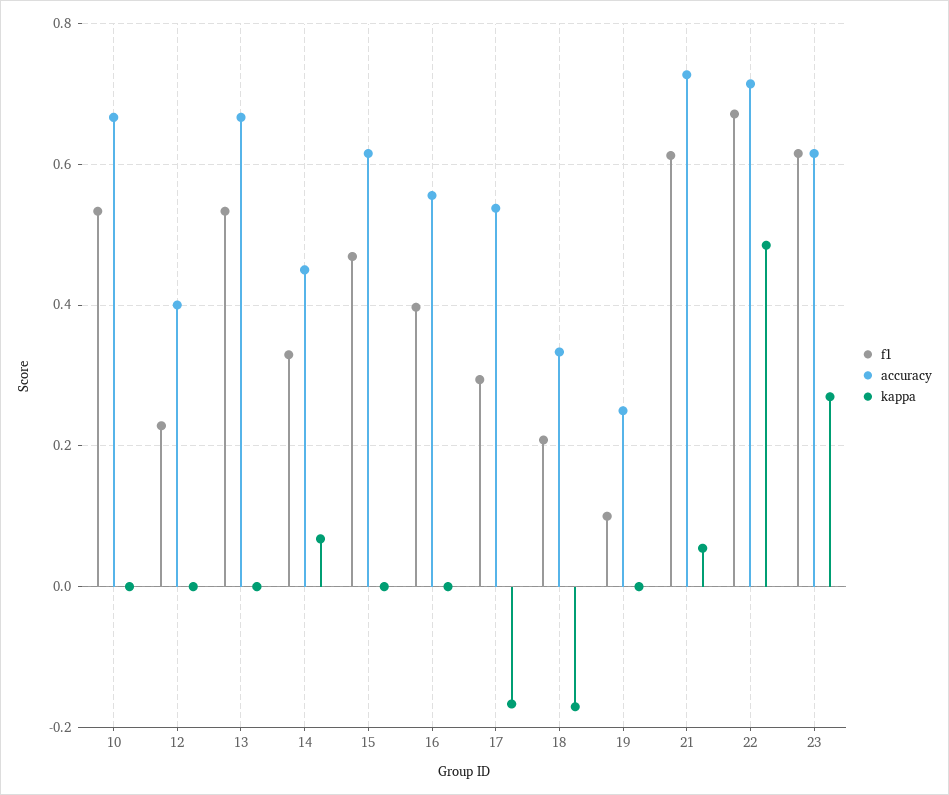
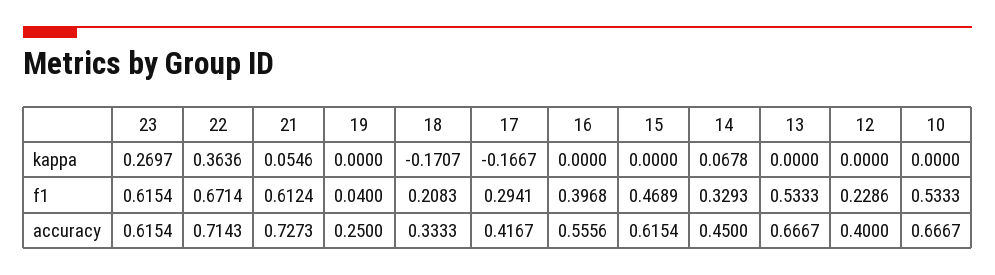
accuracy, 17: 0.54 -> 0.4167
f1, 19: 0.1 -> 0.04
kappa, 22: 0.48 -> 0.3636

